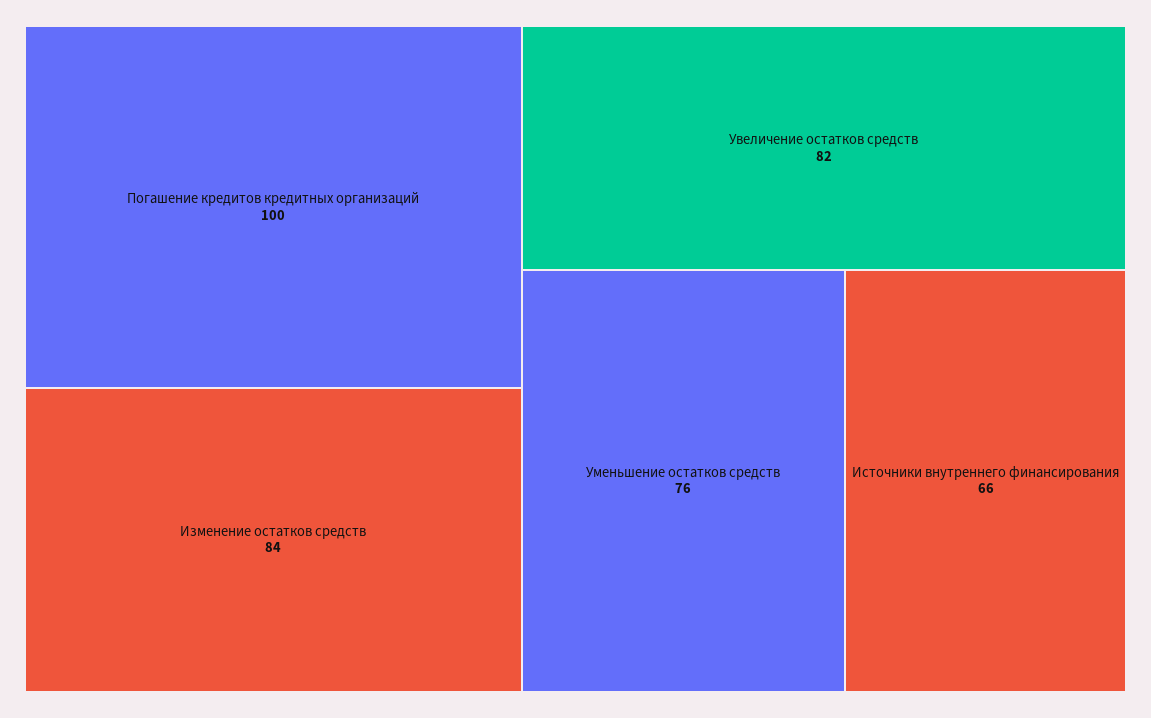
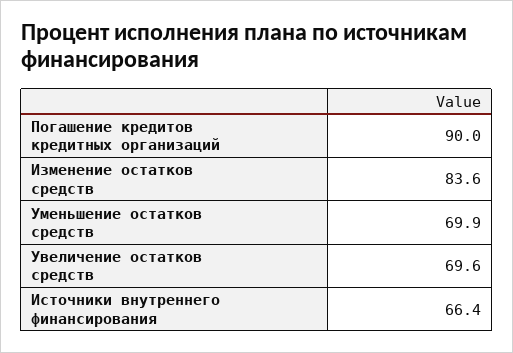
Погашение кредитов кредитных организаций: 100 -> 90
Увеличение остатков средств: 82 -> 69.6
Уменьшение остатков средств: 76 -> 69.9

